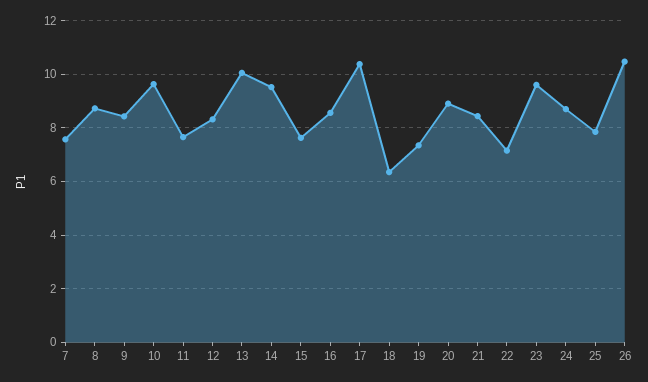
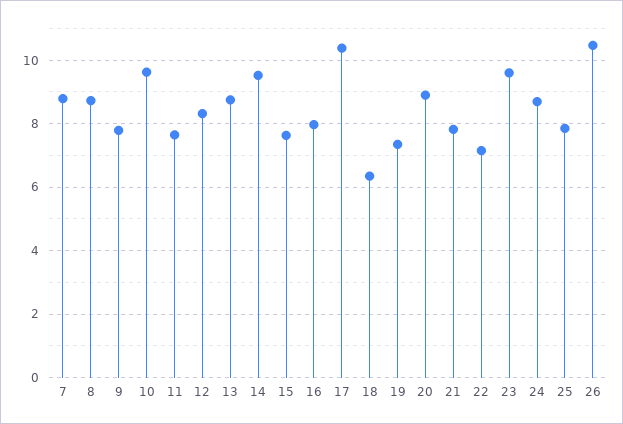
7: 7.5 -> 8.8
9: 8.5 -> 7.8
13: 10 -> 8.8
16: 8.5 -> 8
21: 8.5 -> 7.8

